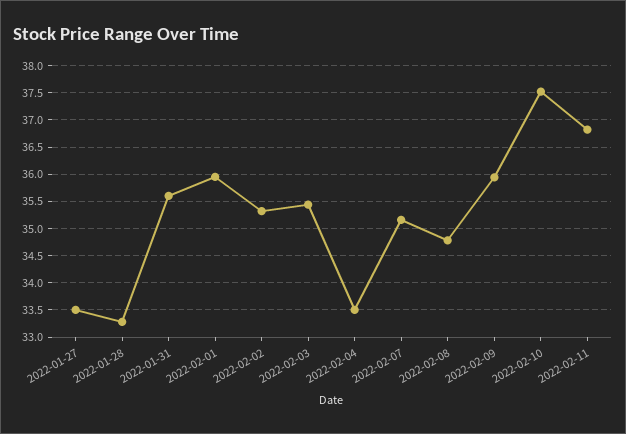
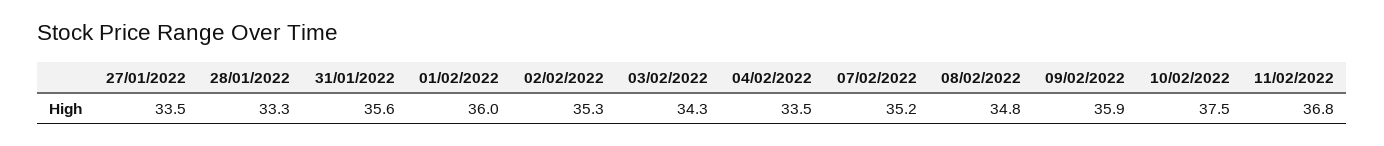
2022-02-03: 35.5 -> 34.3

